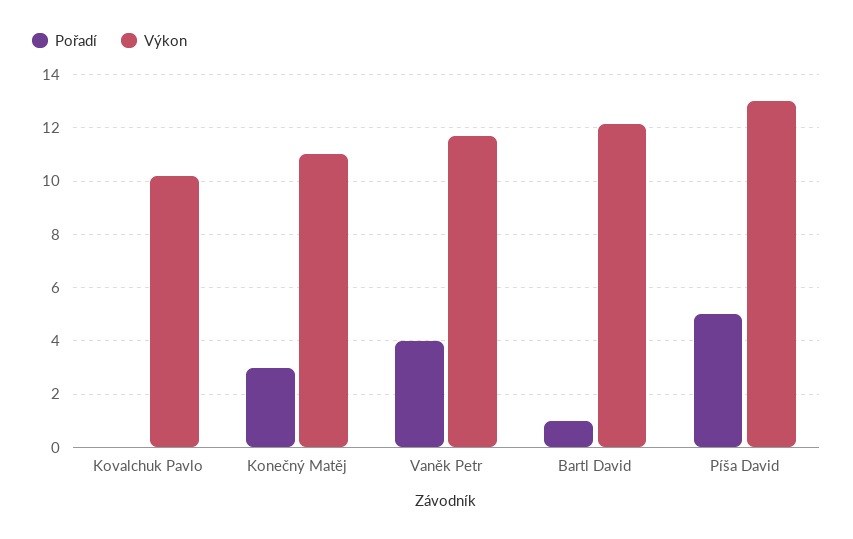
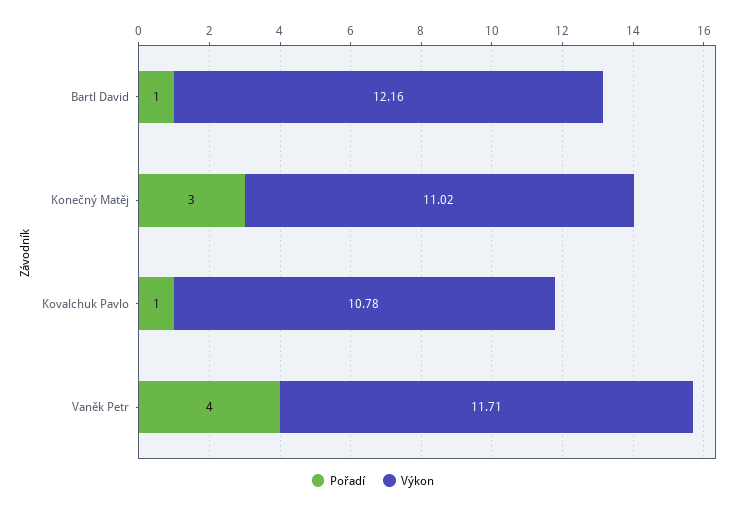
Pořadí, Kovalchuk Pavlo: 0 -> 1
Výkon, Kovalchuk Pavlo: 10.25 -> 10.78
Pořadí, Píša David: 5 -> none
Výkon, Píša David: 13 -> none

